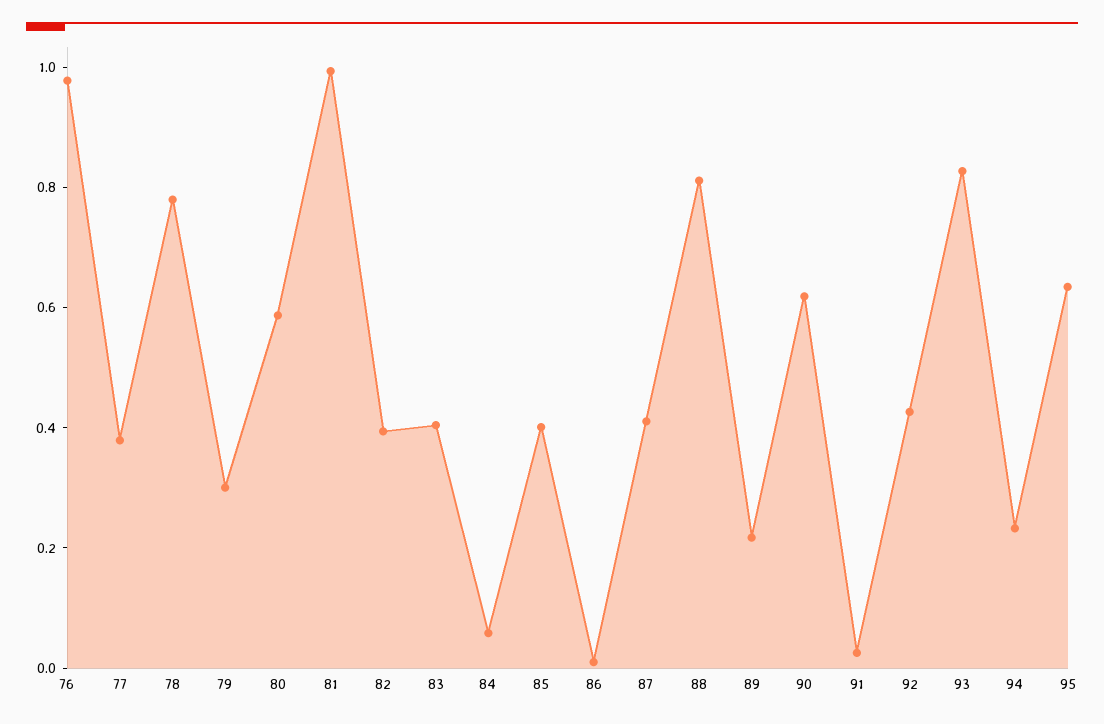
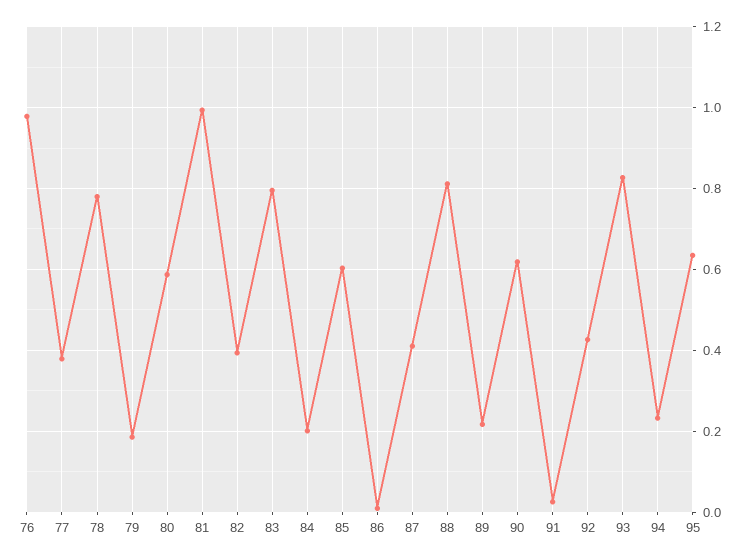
79: 0.3 -> 0.18
83: 0.4 -> 0.8
84: 0.05 -> 0.2
85: 0.4 -> 0.6

